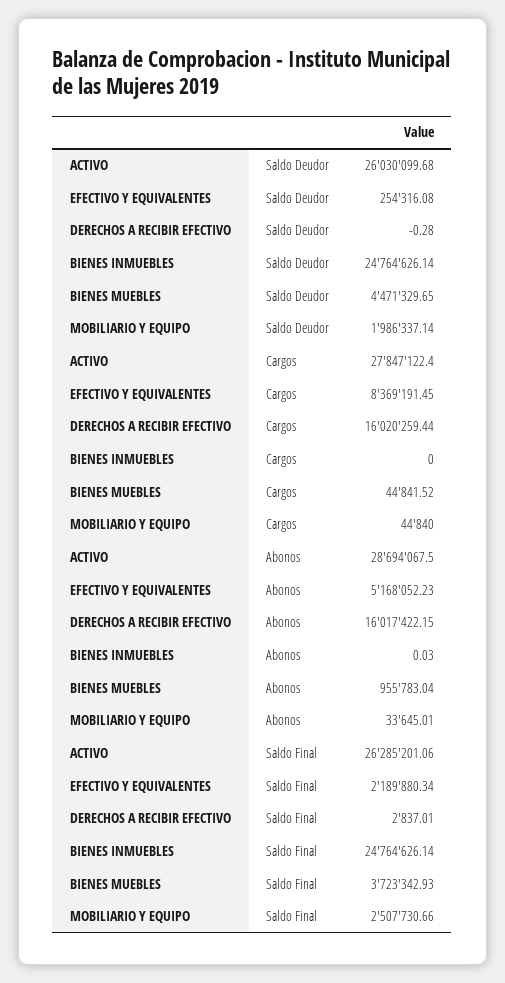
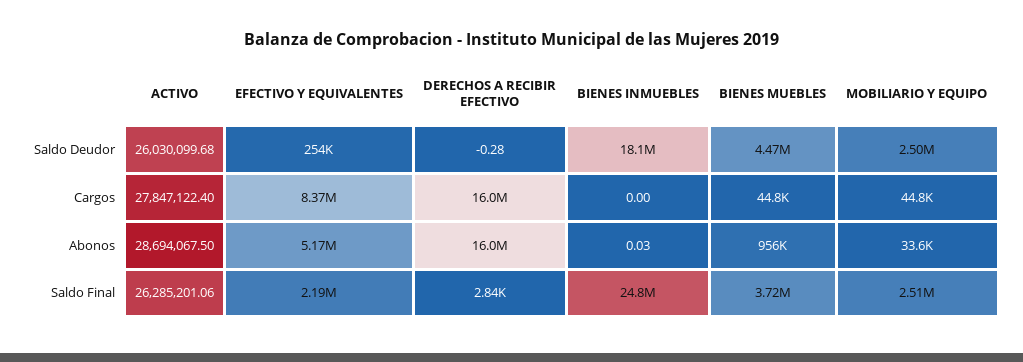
BIENES INMUEBLES, Saldo Deudor: 24764626.14 -> 18100000
MOBILIARIO Y EQUIPO, Saldo Deudor: 1986337.14 -> 2500000

